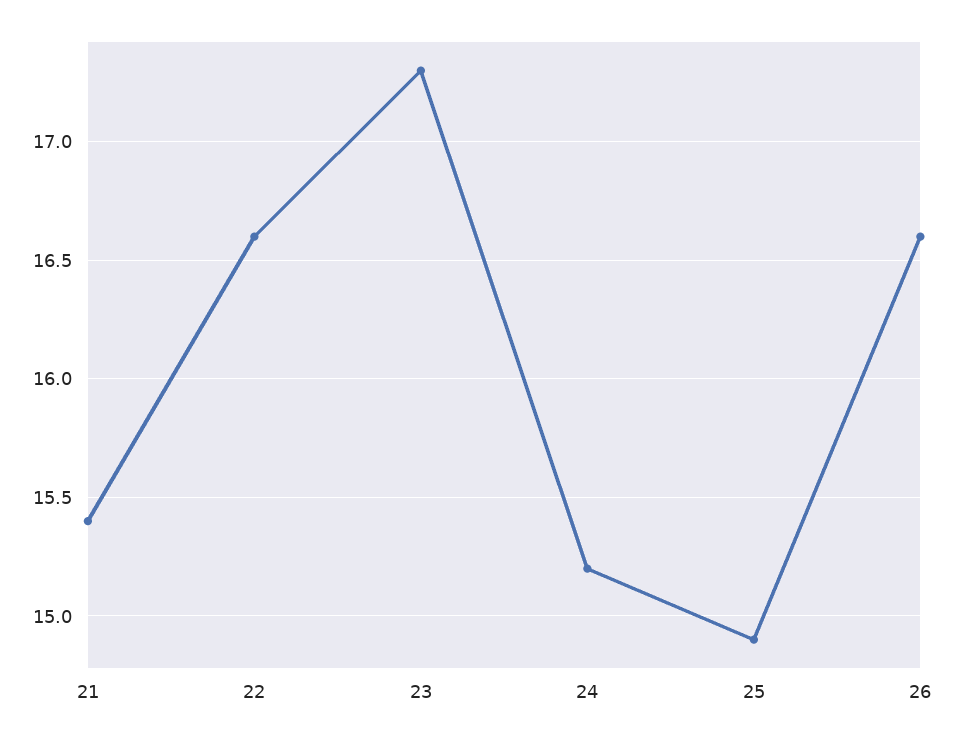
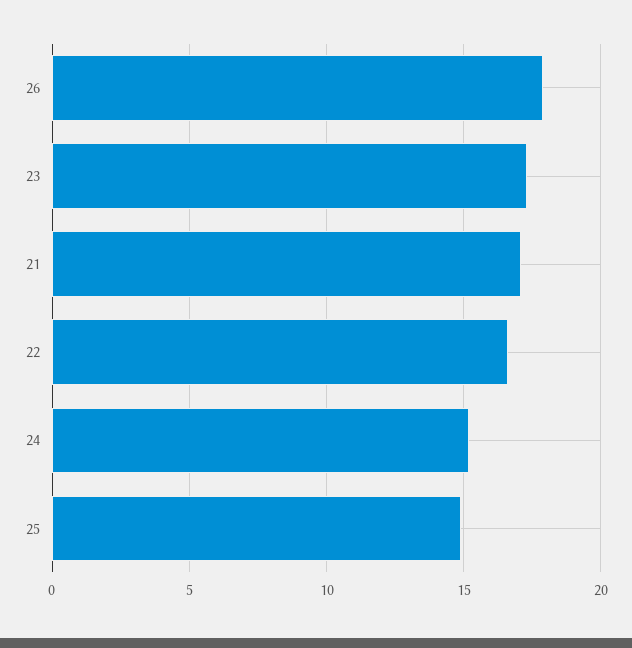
21: 15.4 -> 17
26: 16.6 -> 18

